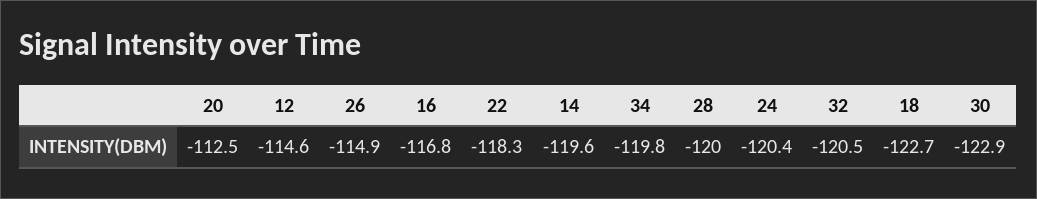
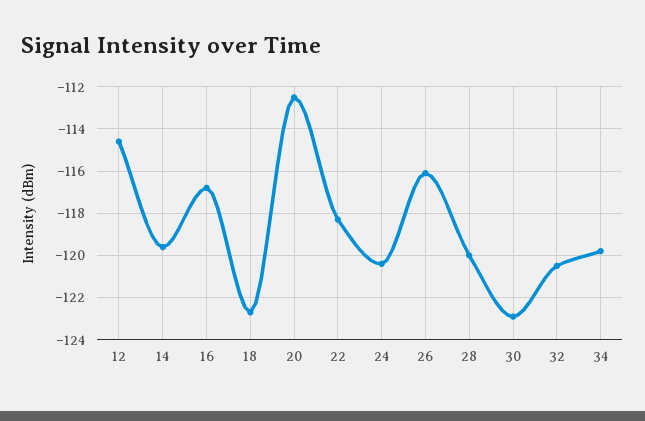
26: -114.9 -> -116

